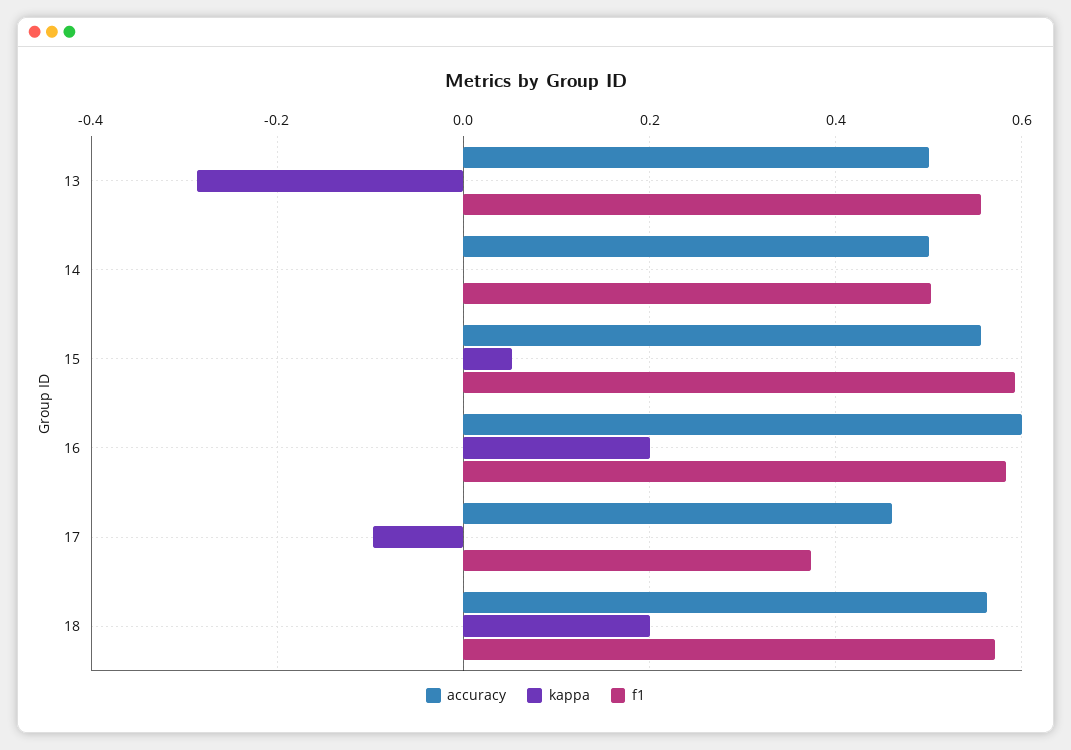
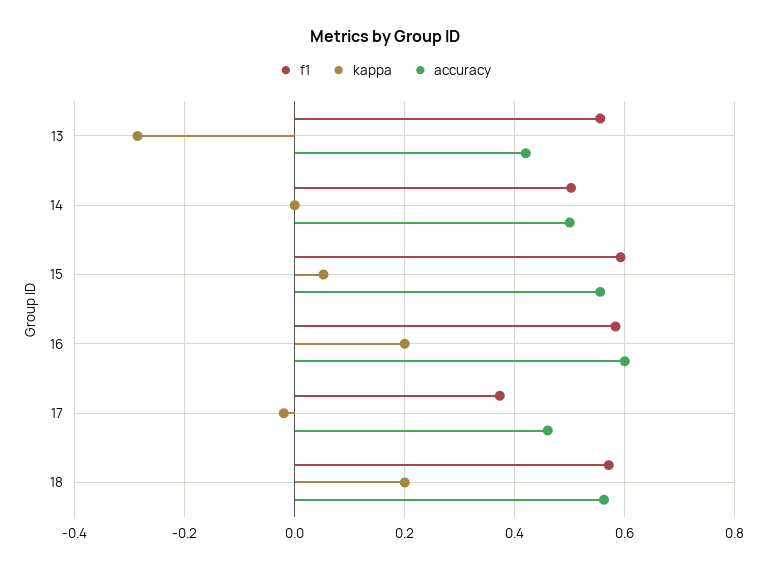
accuracy, 13: 0.5 -> 0.42
kappa, 17: -0.1 -> -0.02

